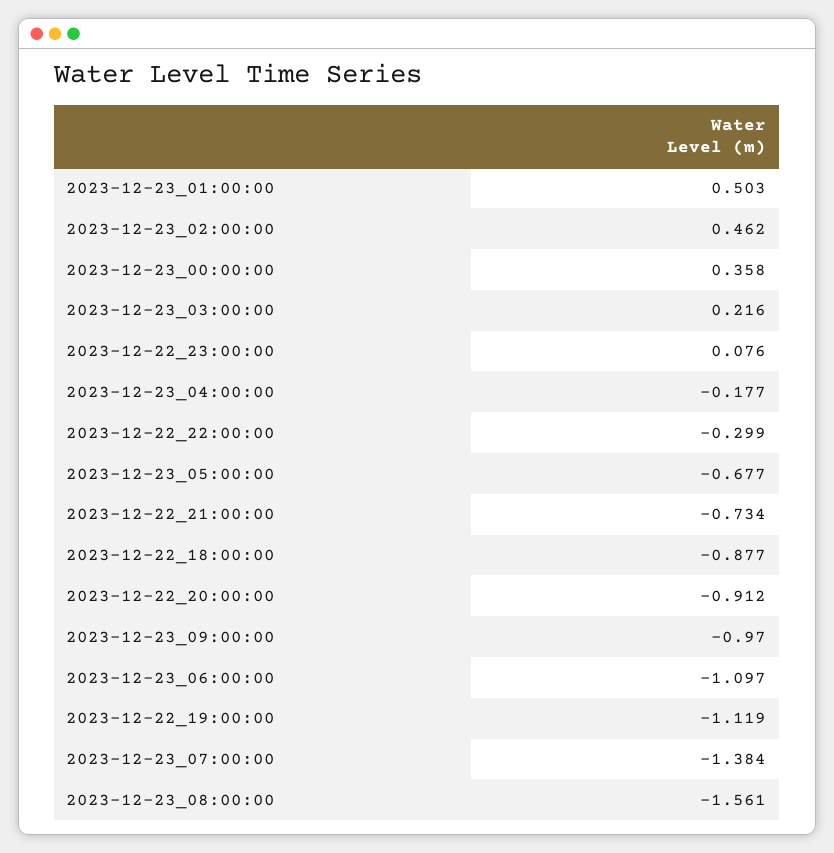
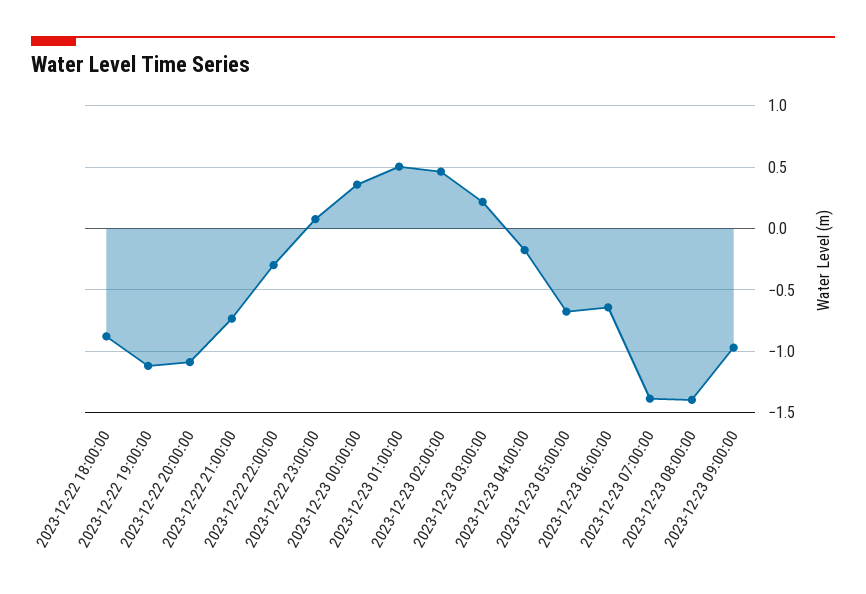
2023-12-22_20:00:00: -0.912 -> -1.1
2023-12-23_06:00:00: -1.097 -> -0.65
2023-12-23_08:00:00: -1.561 -> -1.4

